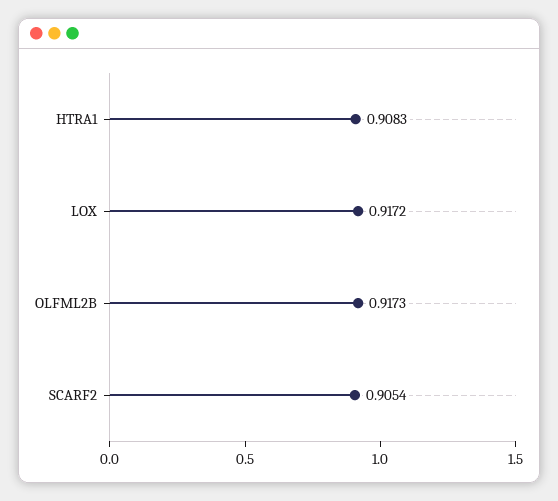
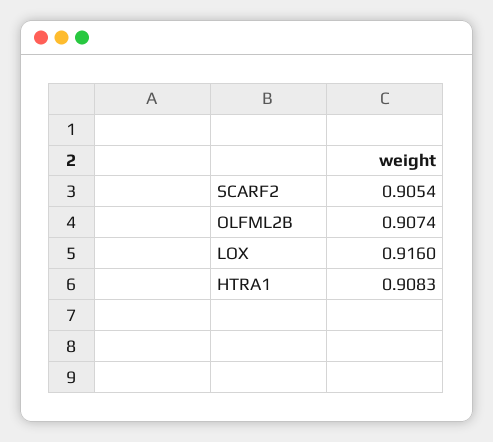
LOX: 0.9172 -> 0.916
OLFML2B: 0.9173 -> 0.9074

